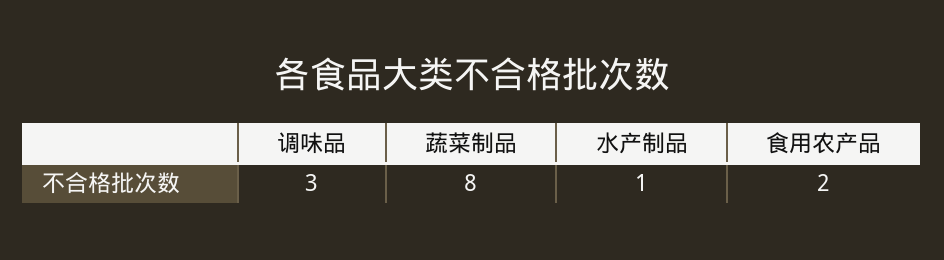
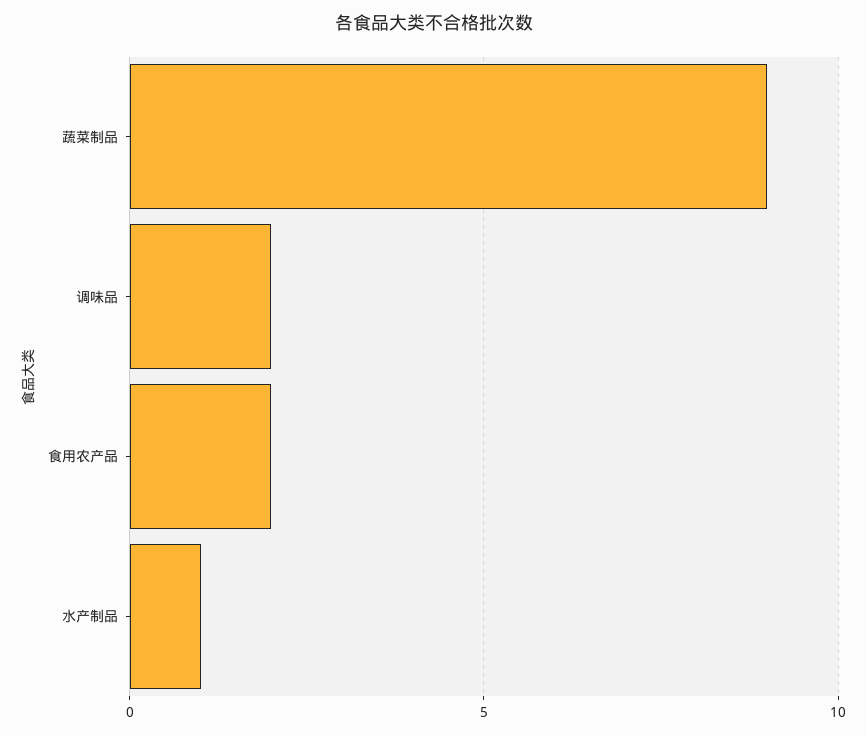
调味品: 3 -> 2
蔬菜制品: 8 -> 9

